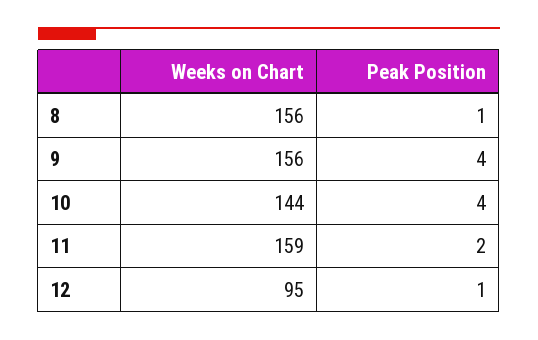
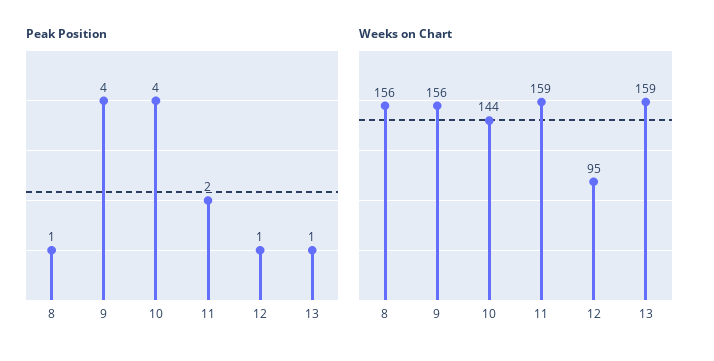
Peak Position, 13: none -> 1
Weeks on Chart, 13: none -> 159

